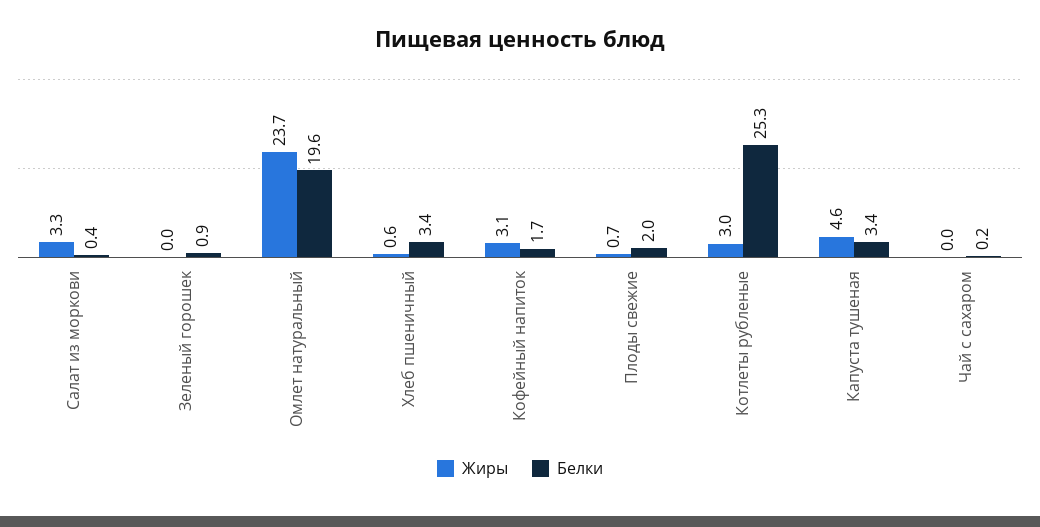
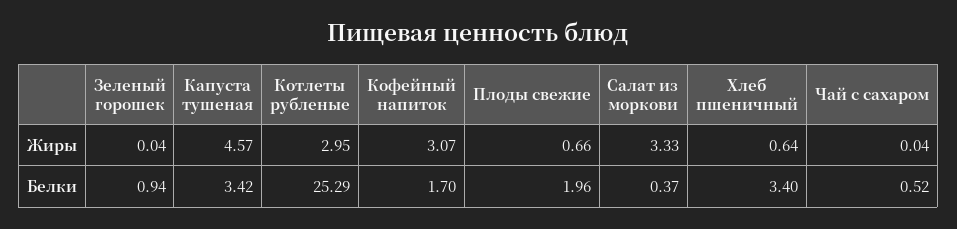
Жиры, Омлет натуральный: 23.7 -> none
Белки, Омлет натуральный: 19.6 -> none
Белки, Чай с сахаром: 0.2 -> 0.52

